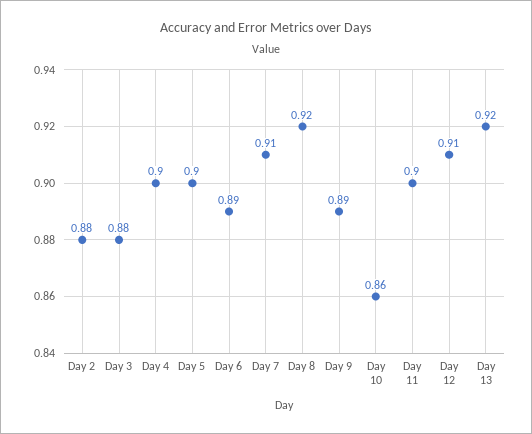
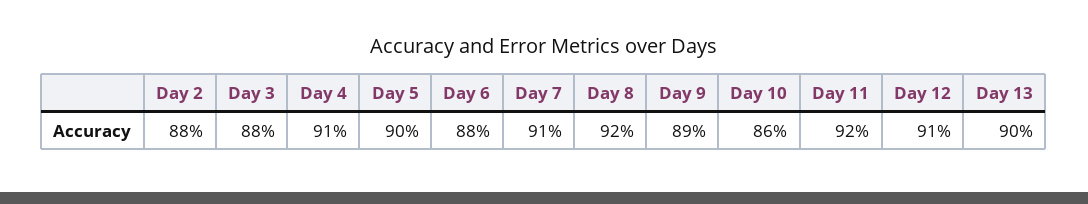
Day 4: 0.9 -> 0.91
Day 6: 0.89 -> 0.88
Day 11: 0.9 -> 0.92
Day 13: 0.92 -> 0.9

